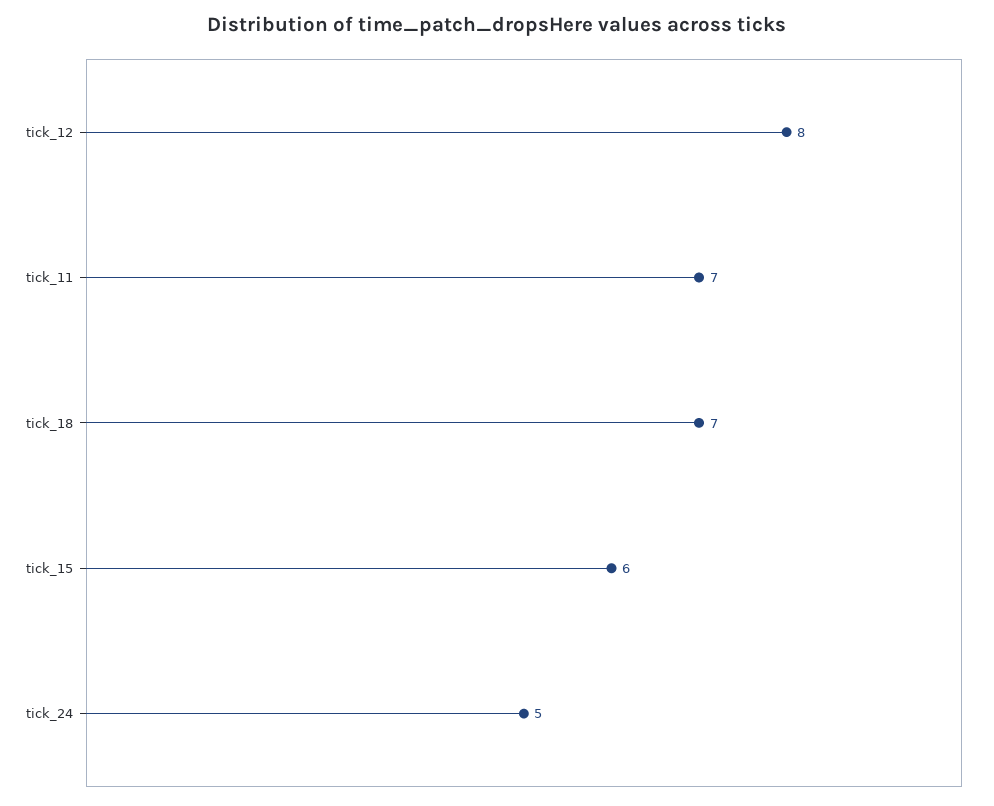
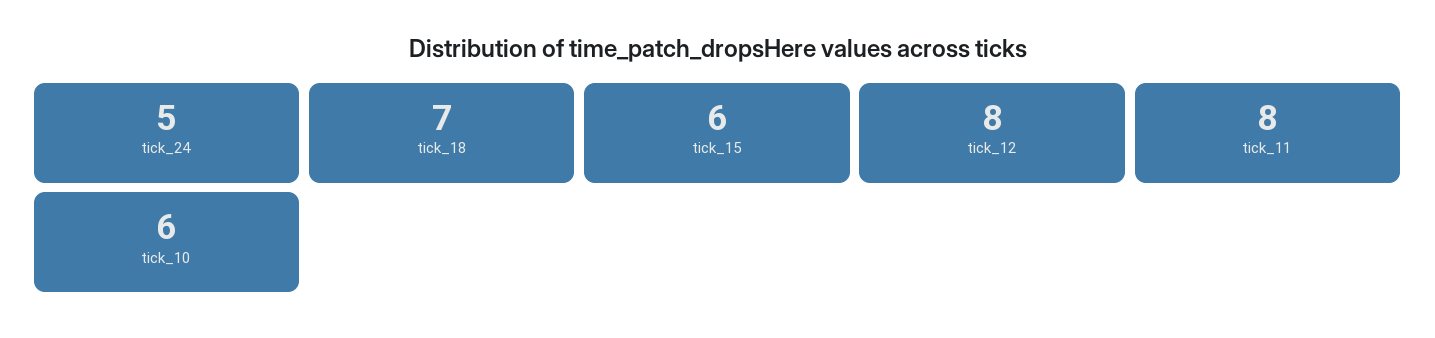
tick_11: 7 -> 8
tick_10: none -> 6

